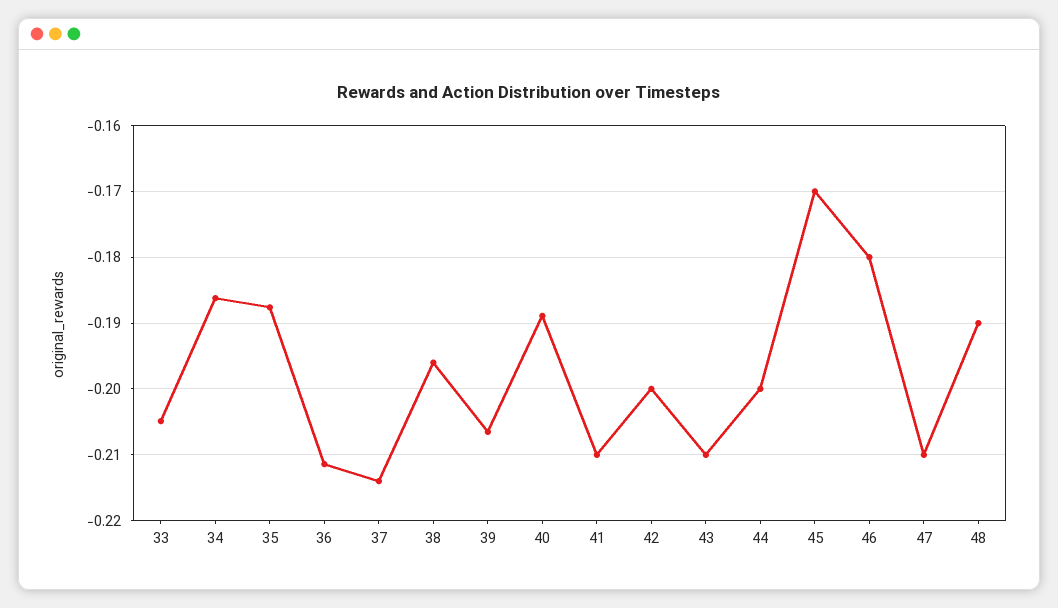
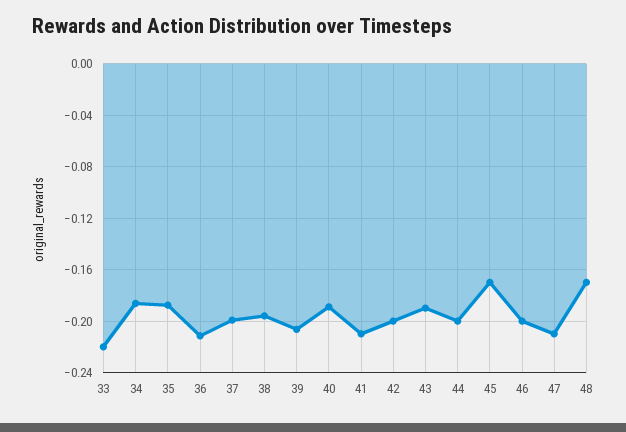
33: -0.205 -> -0.22
37: -0.214 -> -0.2
43: -0.21 -> -0.19
46: -0.18 -> -0.2
48: -0.19 -> -0.17

